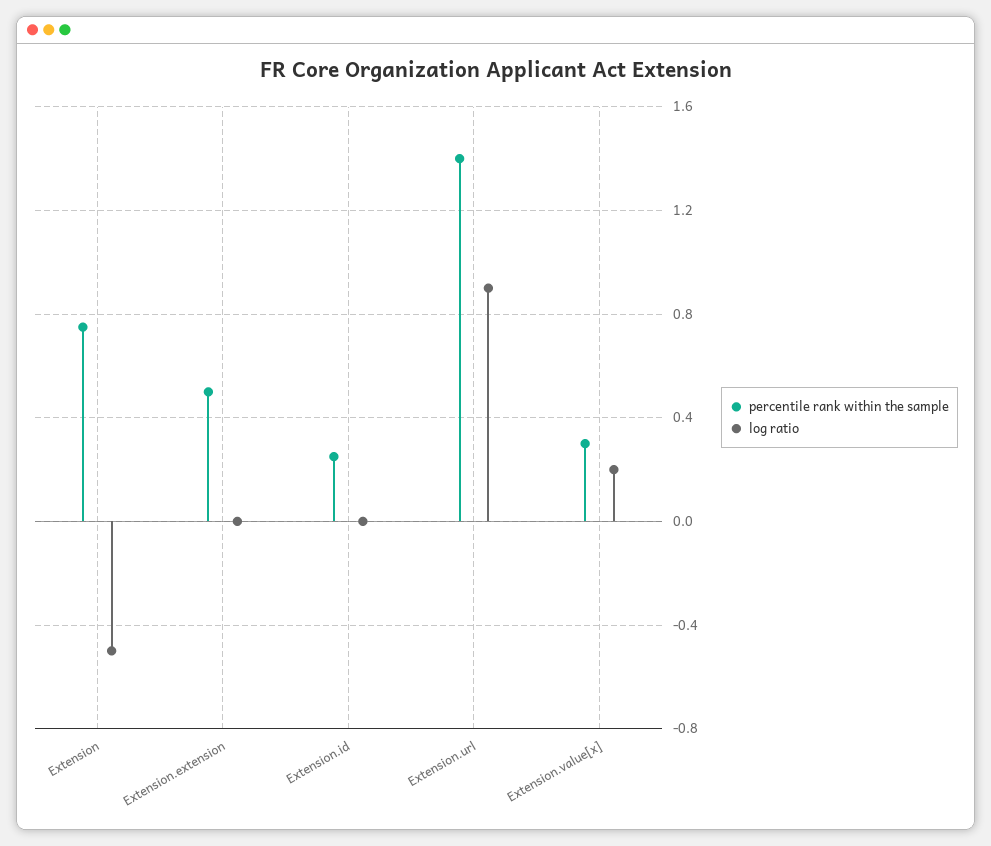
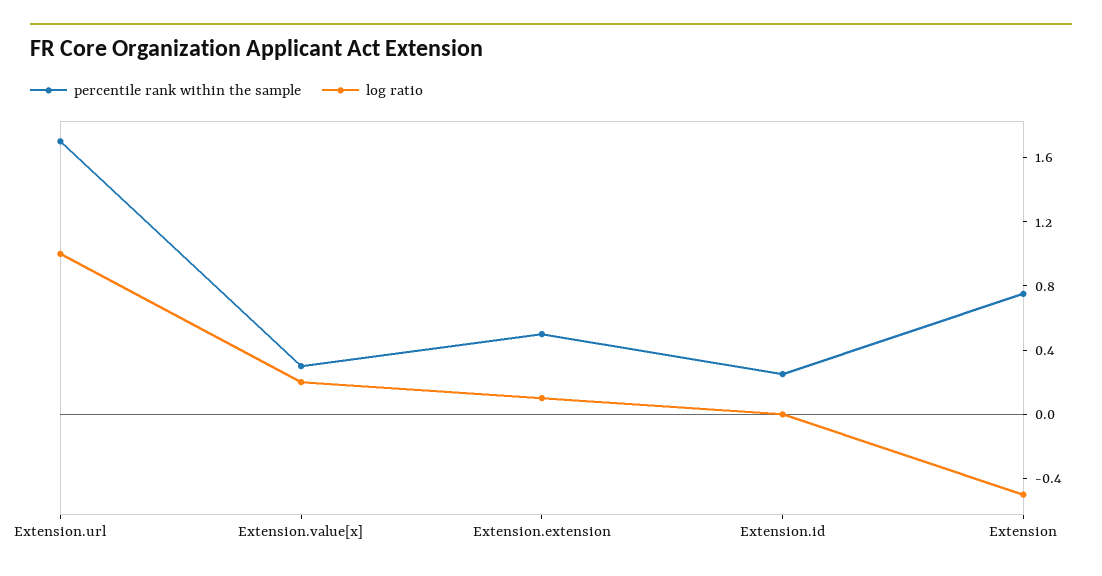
log ratio, Extension.extension: 0 -> 0.1
percentile rank within the sample, Extension.url: 1.4 -> 1.7
log ratio, Extension.url: 0.9 -> 1

